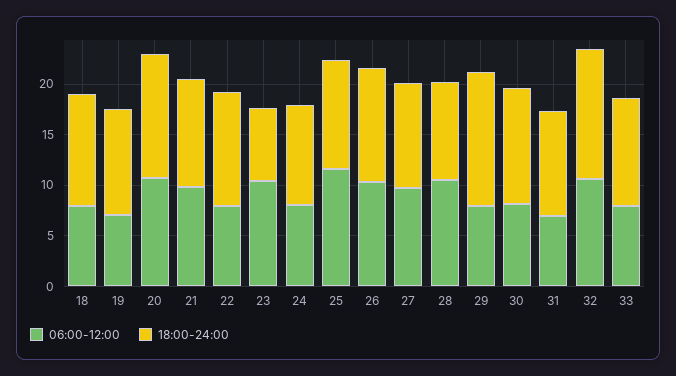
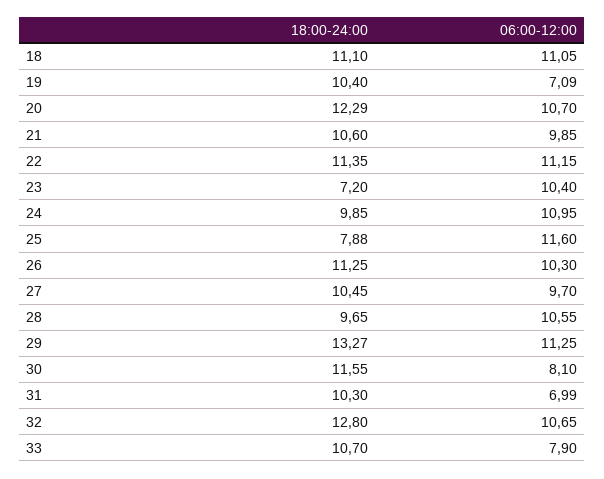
06:00-12:00, 18: 8 -> 11.05
06:00-12:00, 22: 8 -> 11.15
06:00-12:00, 24: 8 -> 10.95
18:00-24:00, 25: 11 -> 7.88
06:00-12:00, 29: 8 -> 11.25

